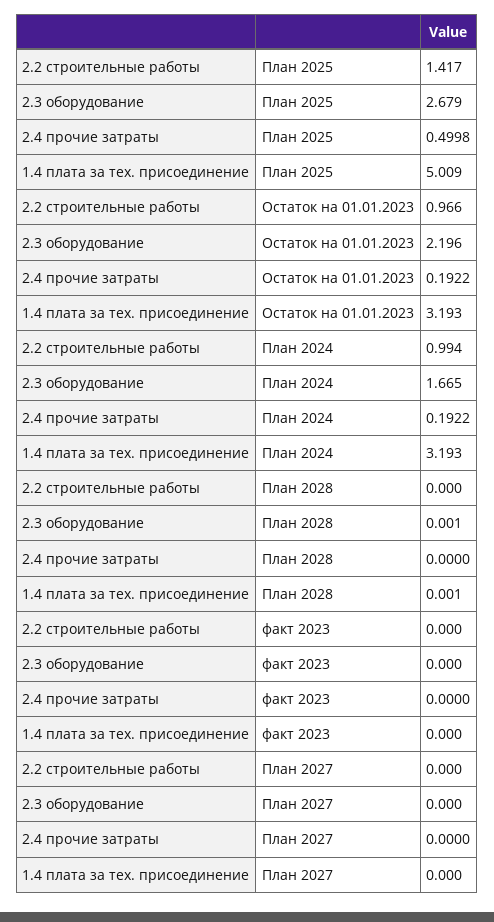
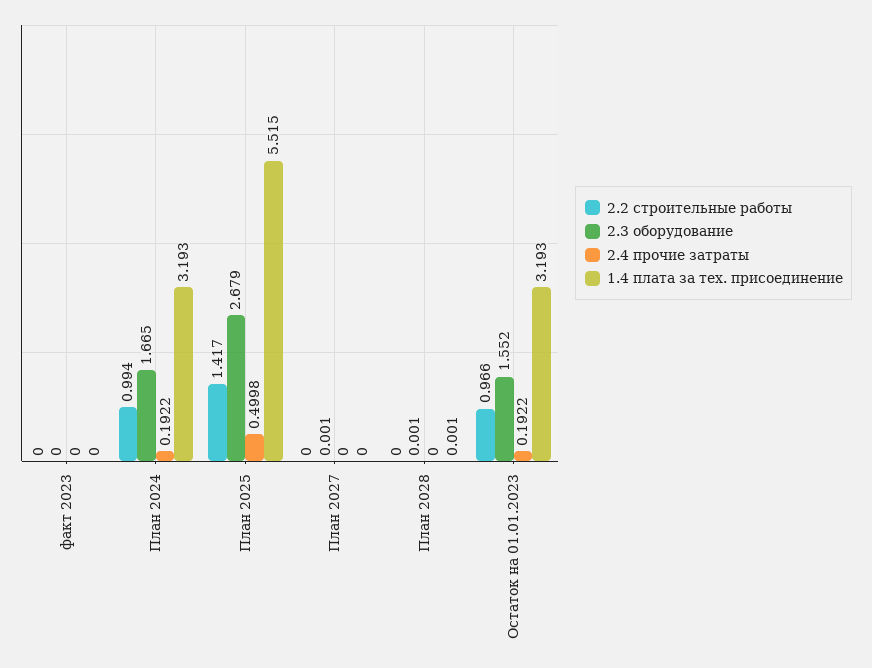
1.4 плата за тех. присоединение, План 2025: 5.009 -> 5.515
2.3 оборудование, Остаток на 01.01.2023: 2.196 -> 1.552
2.3 оборудование, План 2027: 0 -> 0.001

